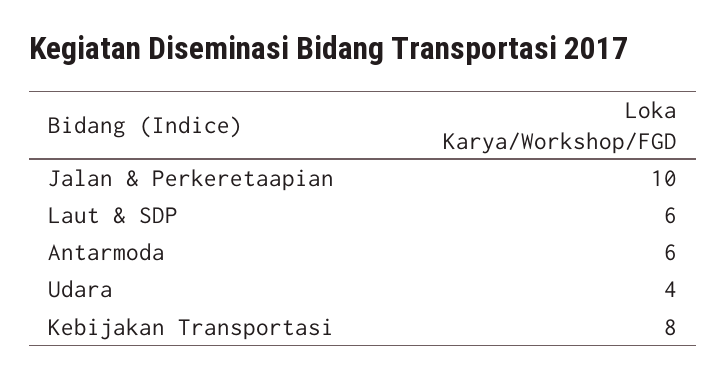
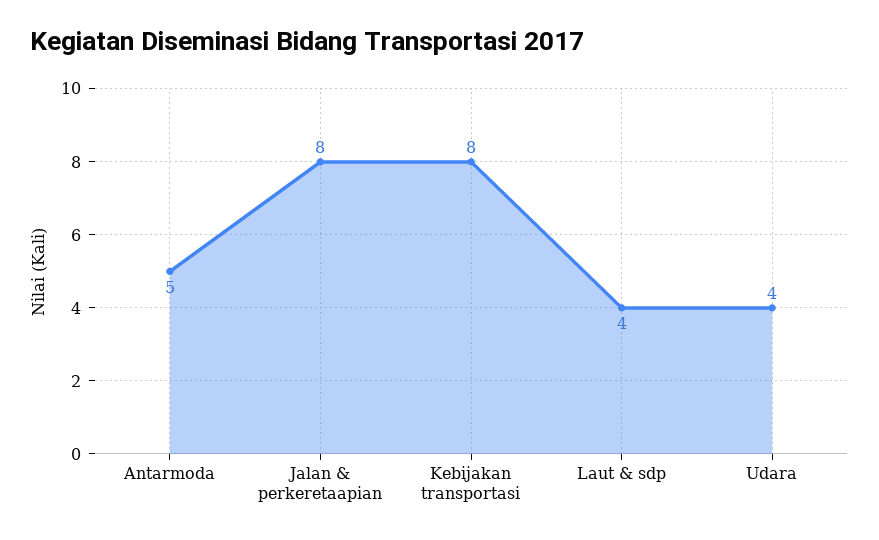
Jalan & Perkeretaapian: 10 -> 8
Laut & SDP: 6 -> 4
Antarmoda: 6 -> 5

